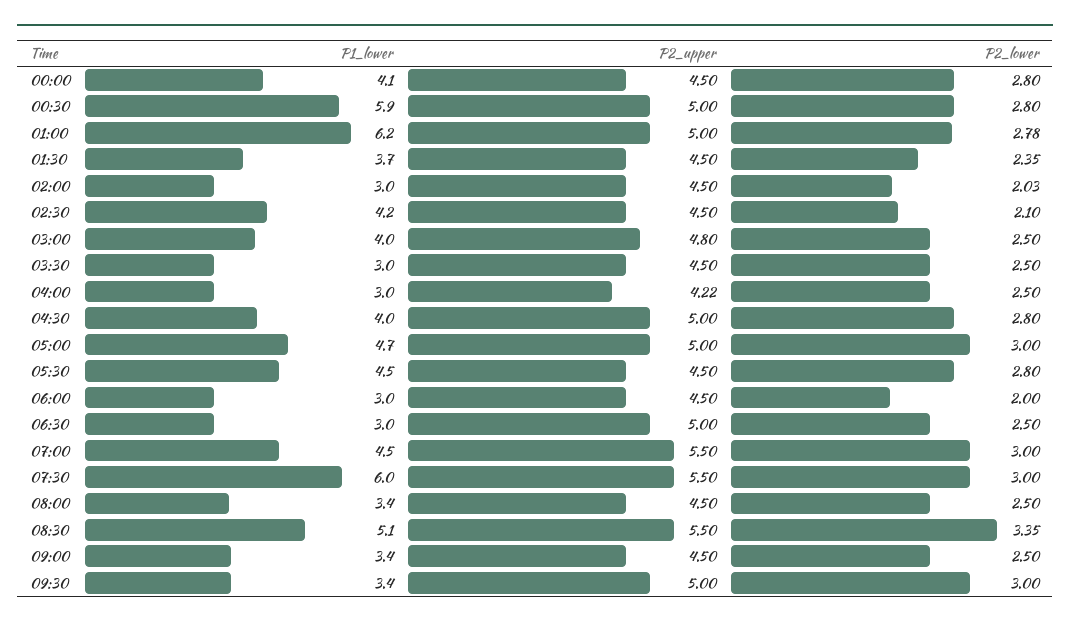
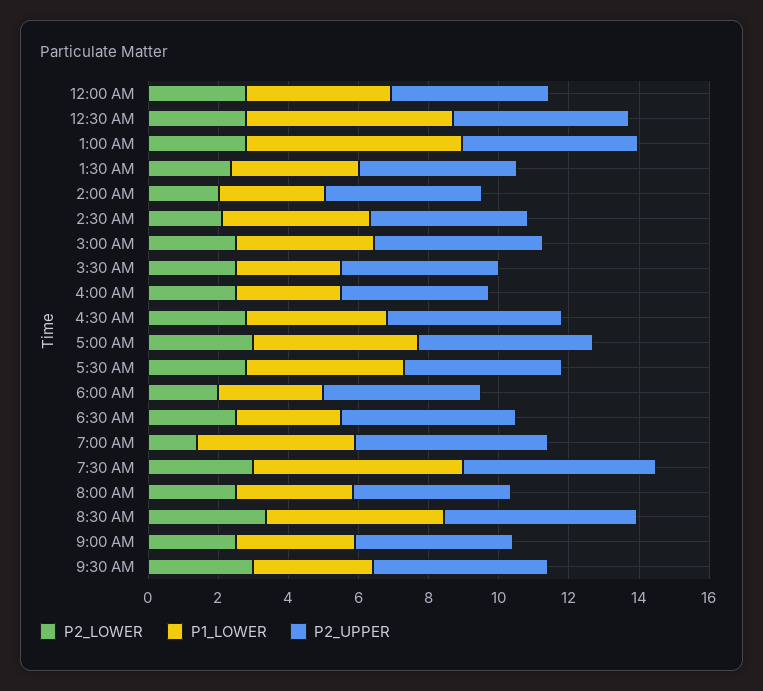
P2_lower, 07:00: 3 -> 1.5

